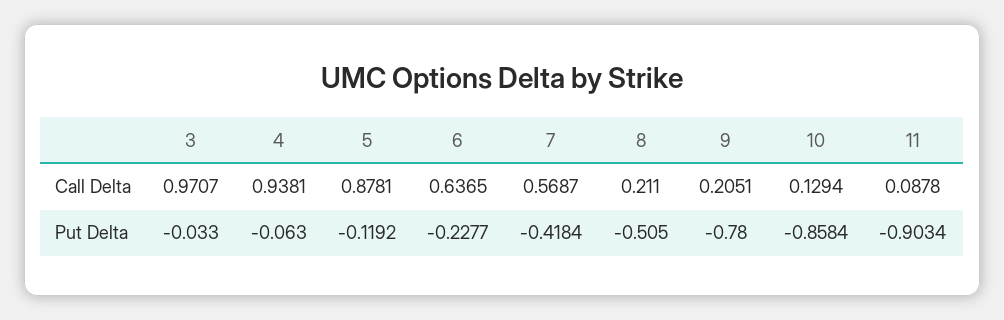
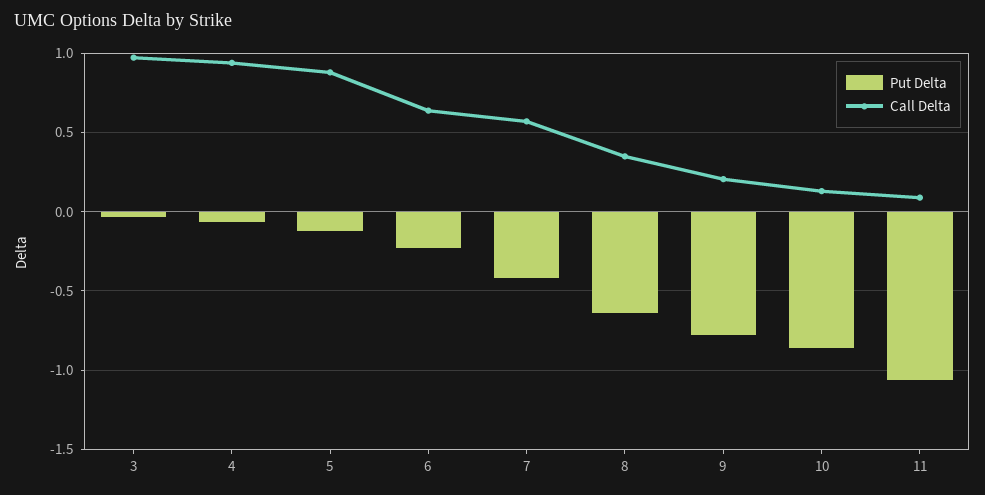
Call Delta, 8: 0.211 -> 0.35
Put Delta, 8: -0.505 -> -0.65
Put Delta, 11: -0.9034 -> -1.05

